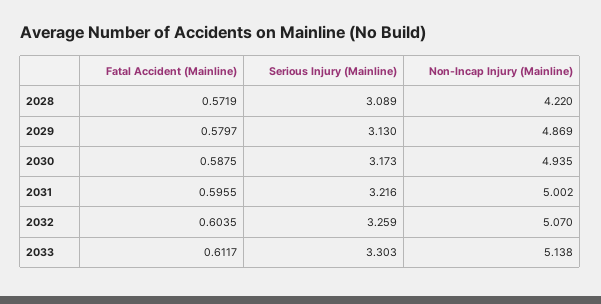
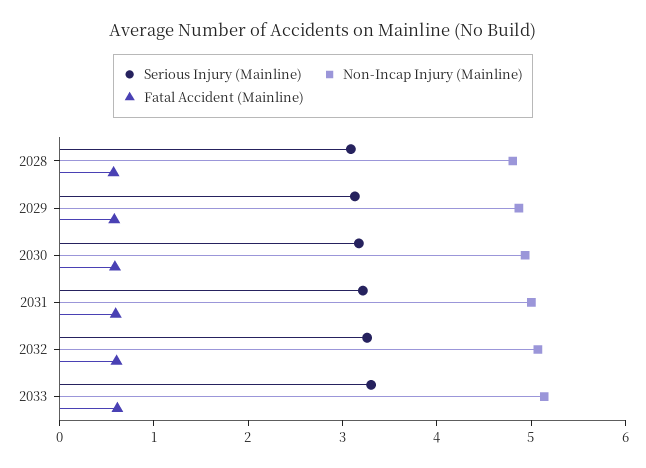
Non-Incap Injury (Mainline), 2028: 4.22 -> 4.8

